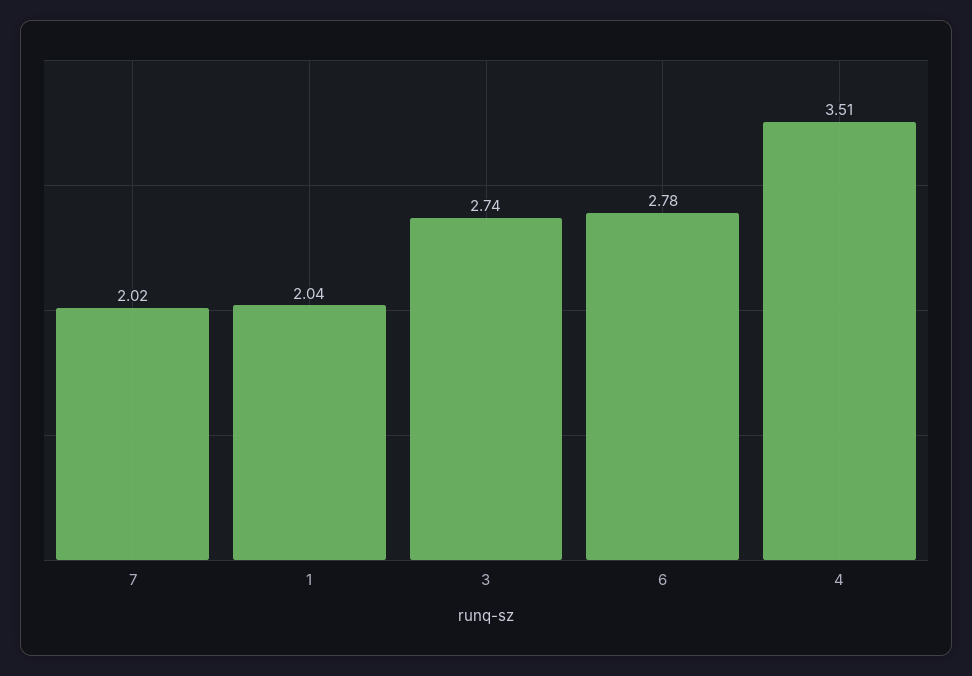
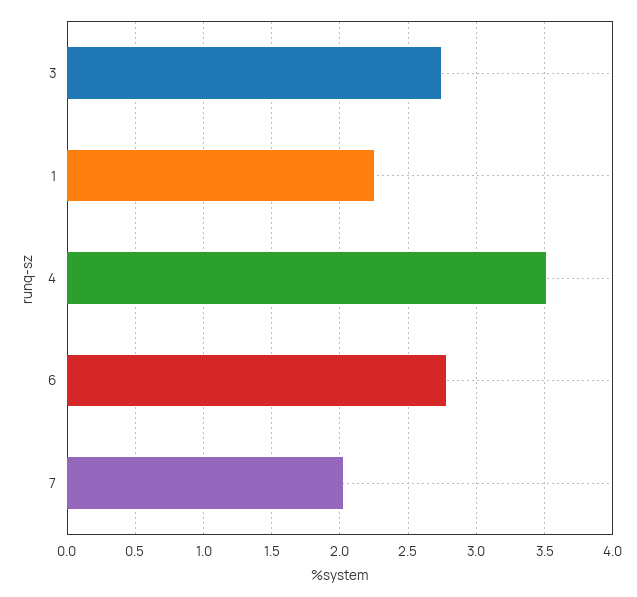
1: 2.04 -> 2.25

